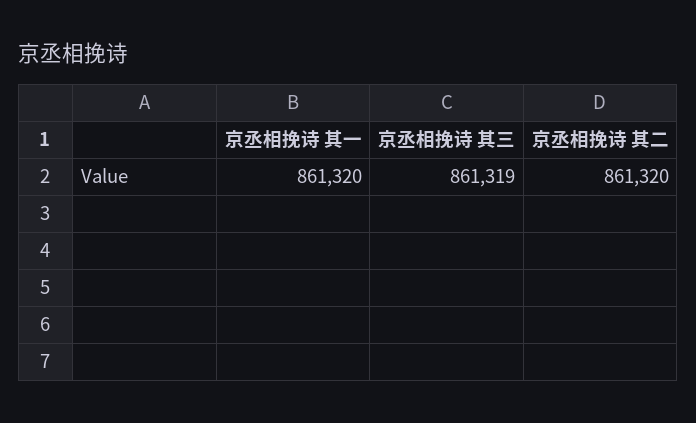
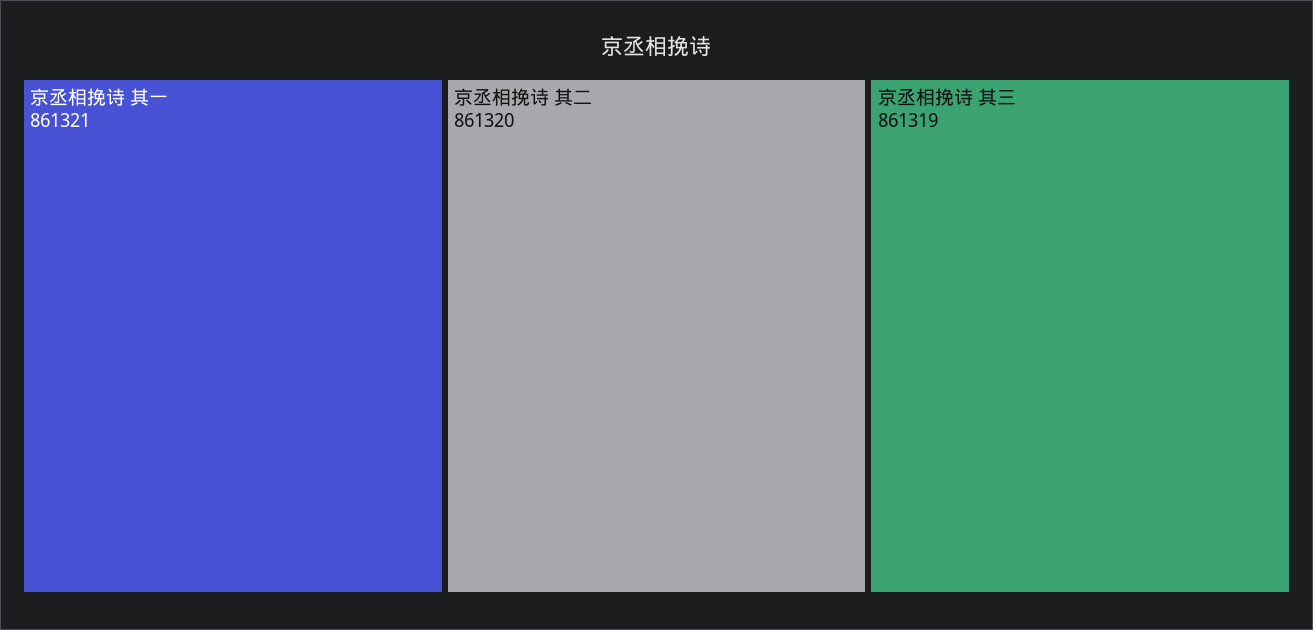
京丞相挽诗 其一: 861320 -> 861321

